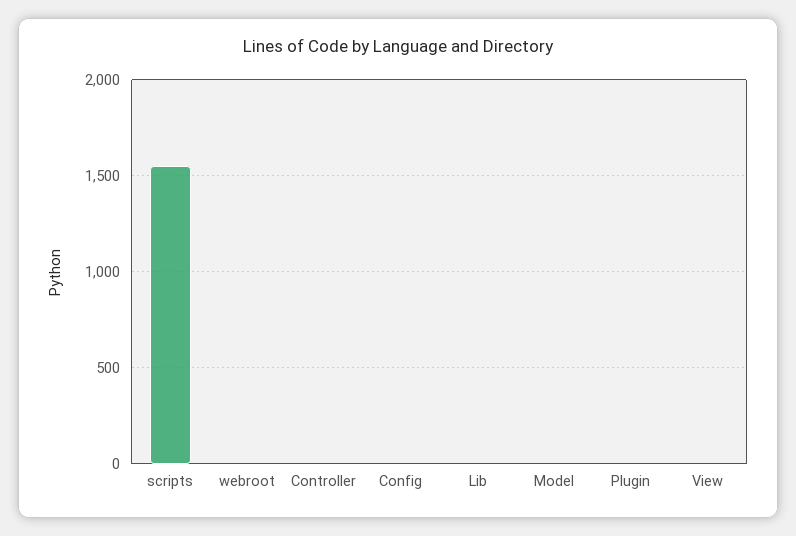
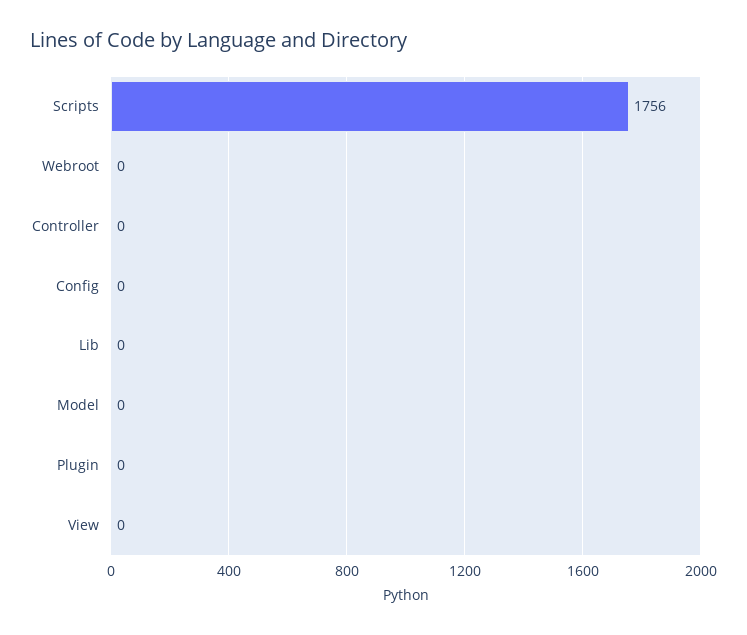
scripts: 1550 -> 1756

